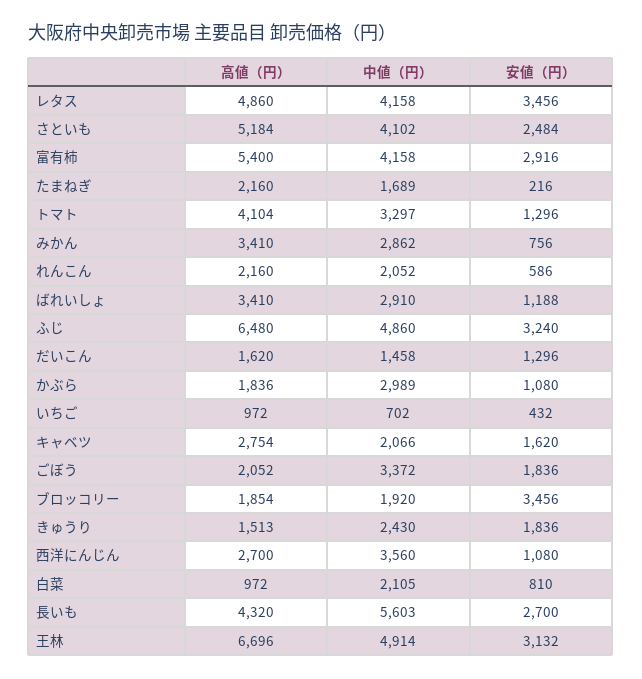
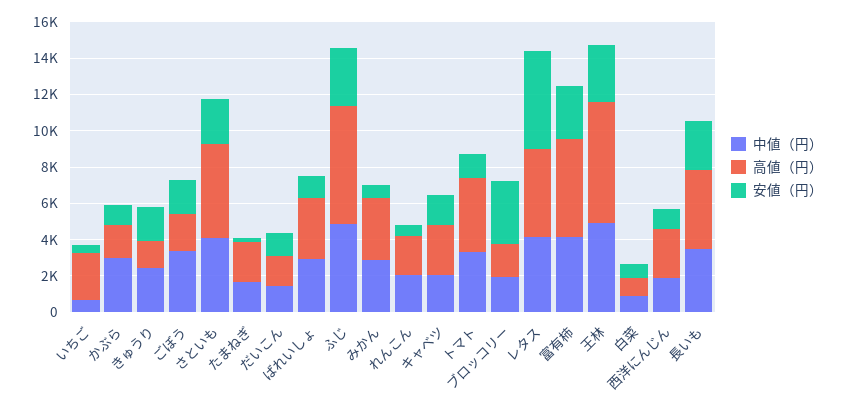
安値（円）, レタス: 3456 -> 5500
高値（円）, いちご: 972 -> 2500
中値（円）, 西洋にんじん: 3560 -> 2000
中値（円）, 白菜: 2105 -> 1000
中値（円）, 長いも: 5603 -> 3500

